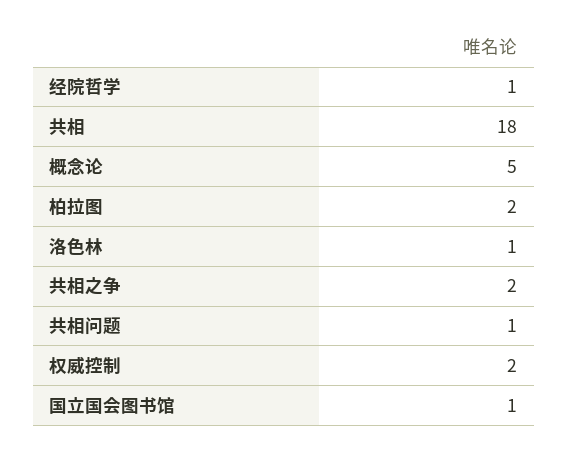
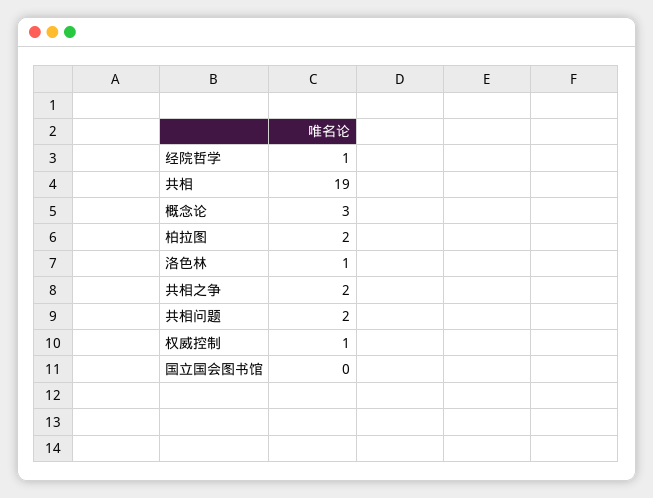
共相: 18 -> 19
概念论: 5 -> 3
共相问题: 1 -> 2
权威控制: 2 -> 1
国立国会图书馆: 1 -> 0

